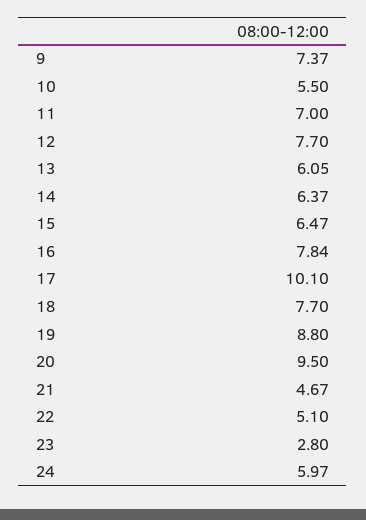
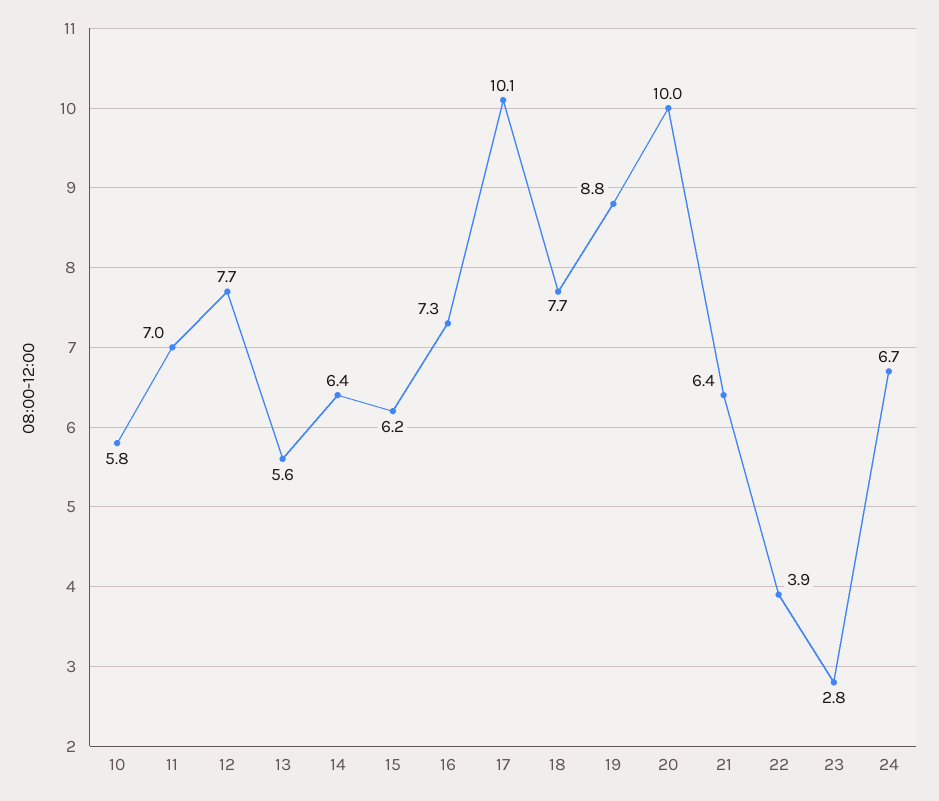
9: 7.37 -> none
10: 5.5 -> 5.8
13: 6.05 -> 5.6
15: 6.47 -> 6.2
16: 7.84 -> 7.3
20: 9.5 -> 10
21: 4.67 -> 6.4
22: 5.1 -> 3.9
24: 5.97 -> 6.7

